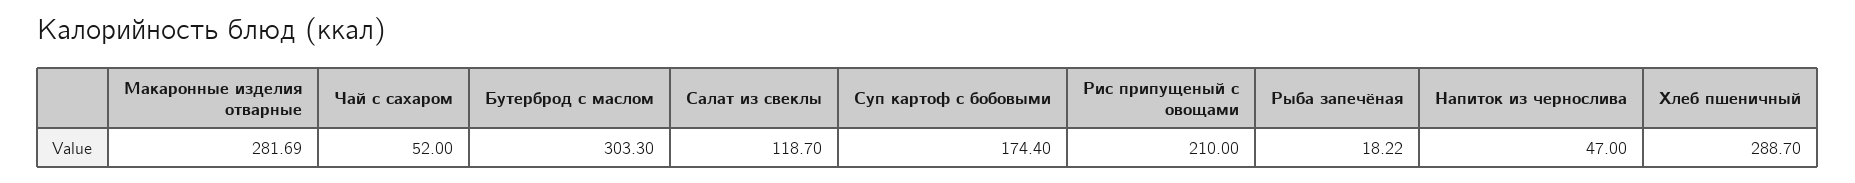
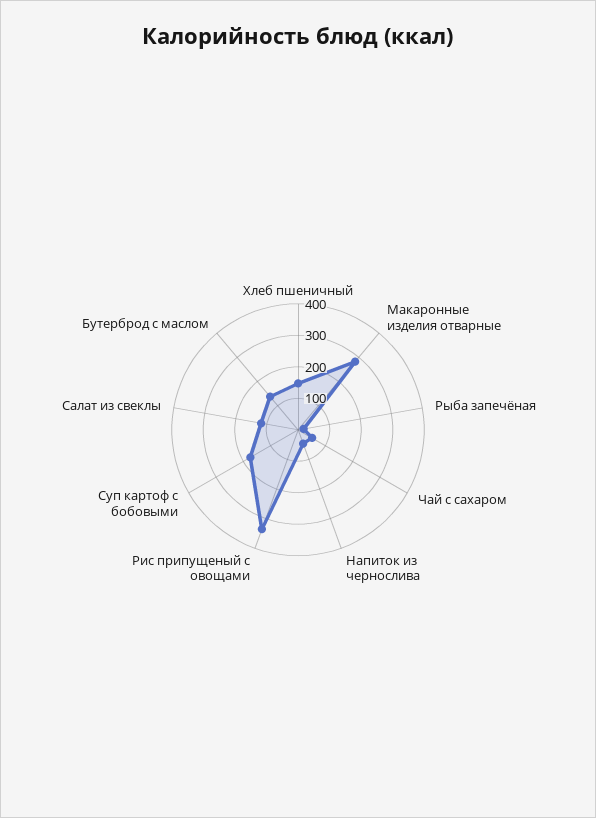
Бутерброд с маслом: 303.3 -> 150
Рис припущеный с овощами: 210 -> 350
Хлеб пшеничный: 288.7 -> 150

